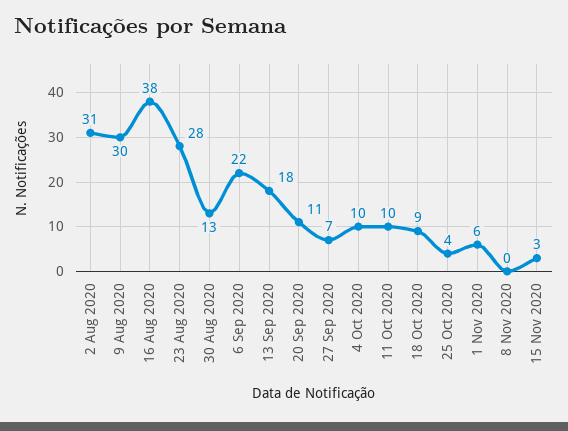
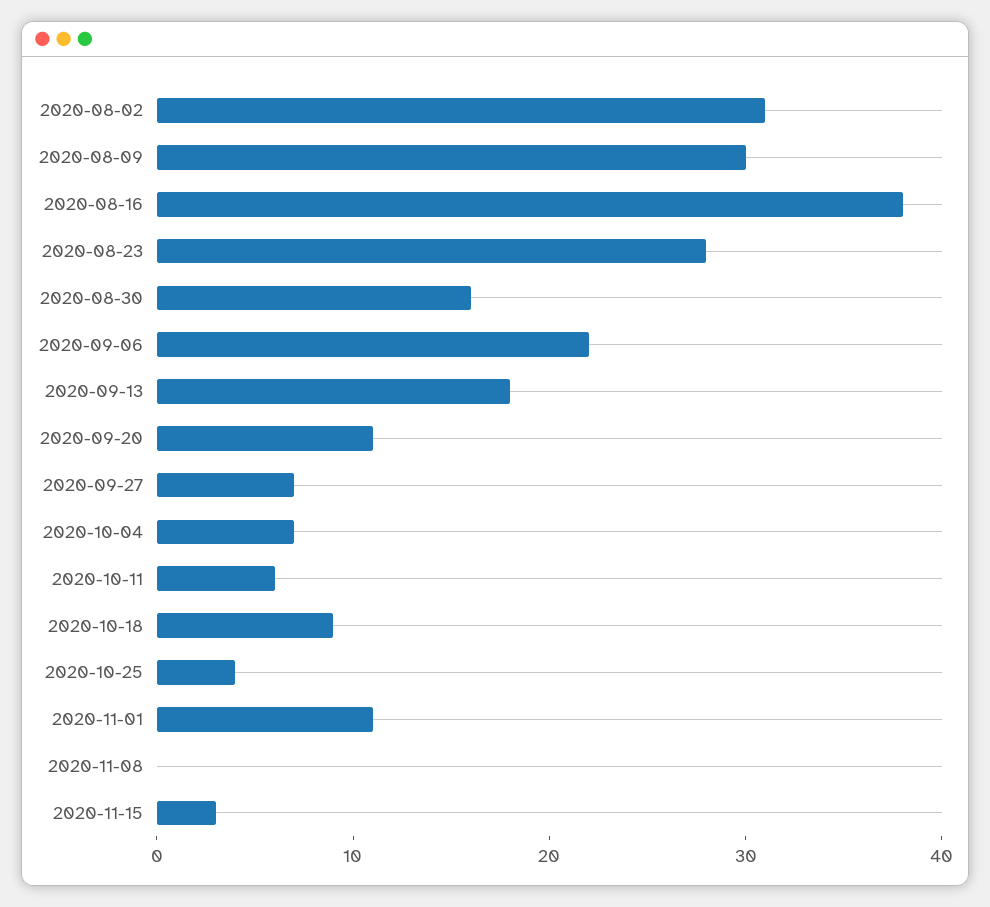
30 Aug 2020: 13 -> 16
4 Oct 2020: 10 -> 7
11 Oct 2020: 10 -> 6
1 Nov 2020: 6 -> 11

